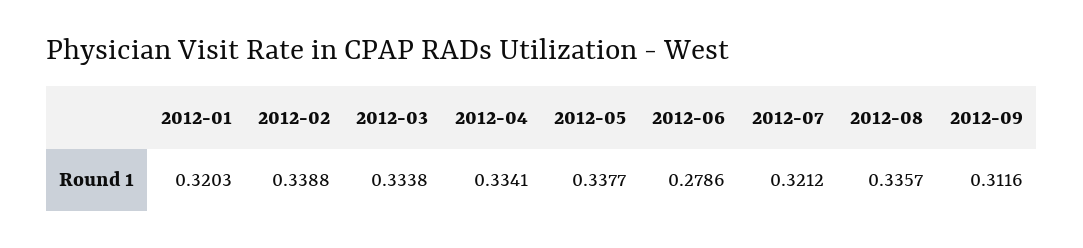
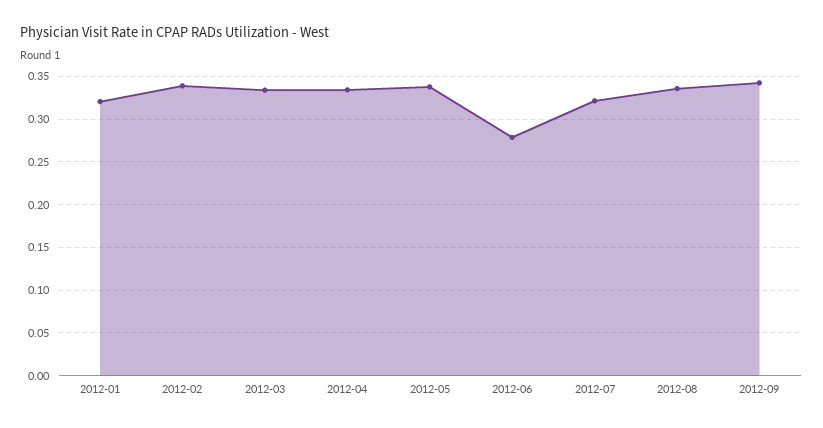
2012-09: 0.3116 -> 0.34

